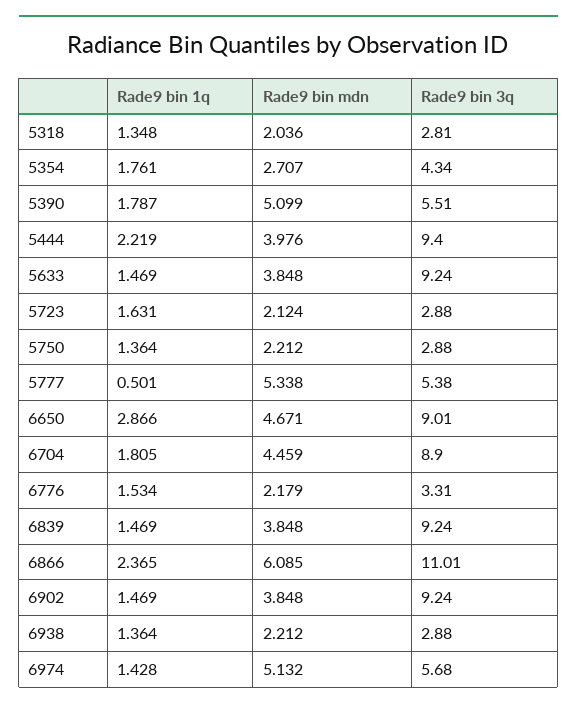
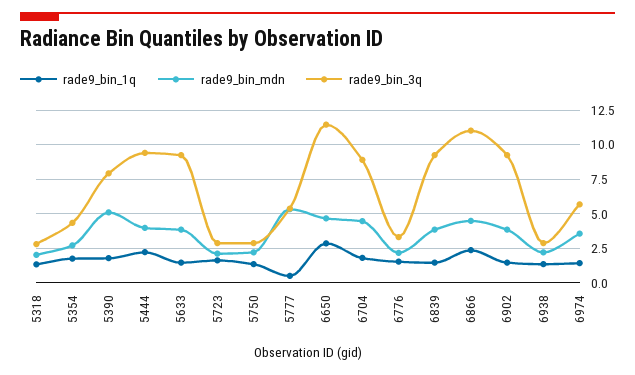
Rade9 bin 3q, 5390: 5.51 -> 8
Rade9 bin 3q, 6650: 9.01 -> 11.5
Rade9 bin mdn, 6866: 6.085 -> 4.5
Rade9 bin mdn, 6974: 5.132 -> 3.5

